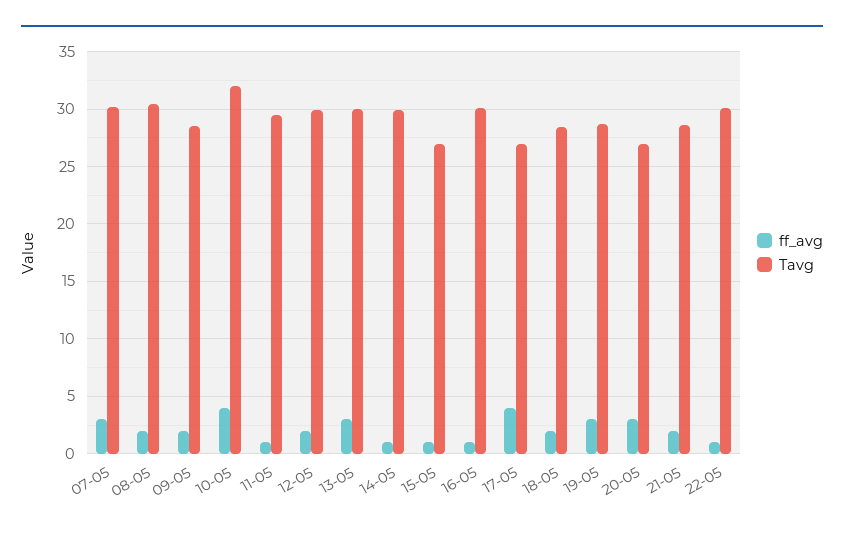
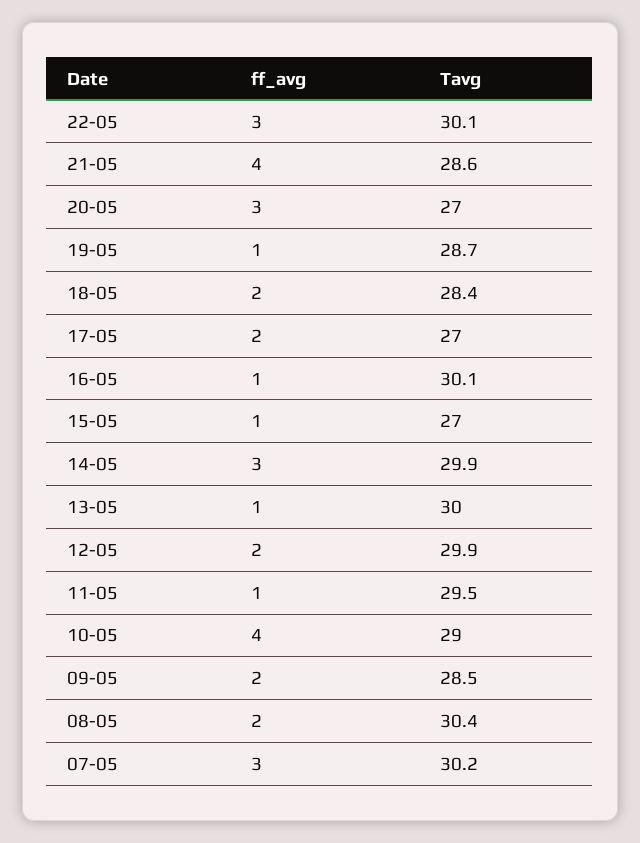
Tavg, 10-05: 32 -> 29
ff_avg, 13-05: 3 -> 1
ff_avg, 14-05: 1 -> 3
ff_avg, 17-05: 4 -> 2
ff_avg, 19-05: 3 -> 1
ff_avg, 21-05: 2 -> 4
ff_avg, 22-05: 1 -> 3

